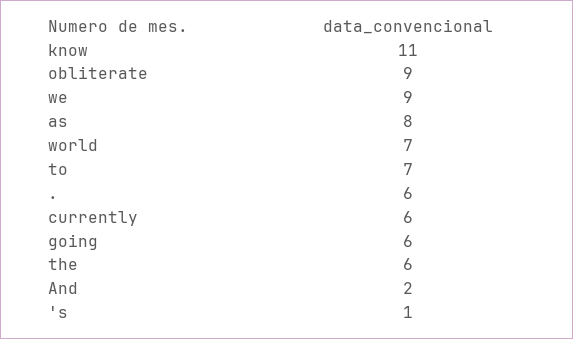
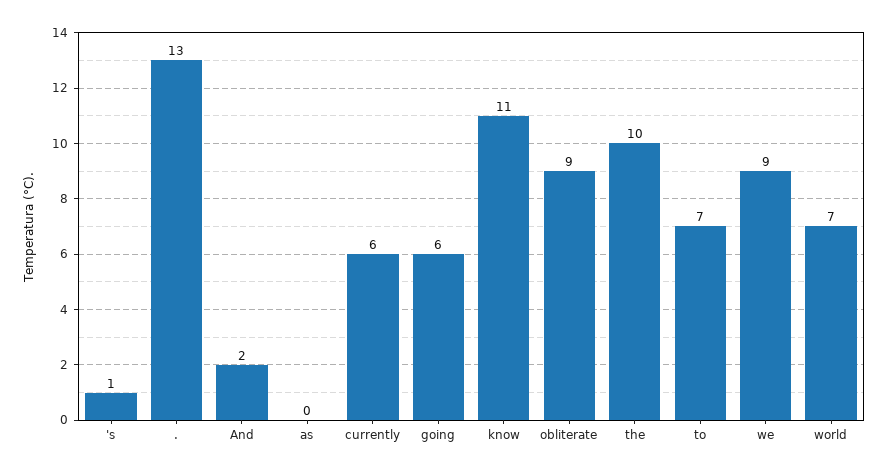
as: 8 -> 0
.: 6 -> 13
the: 6 -> 10

